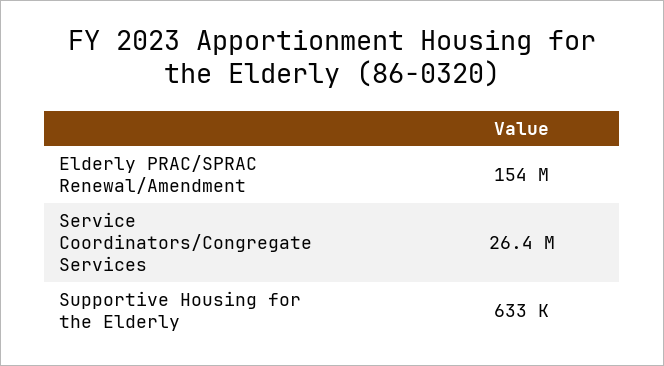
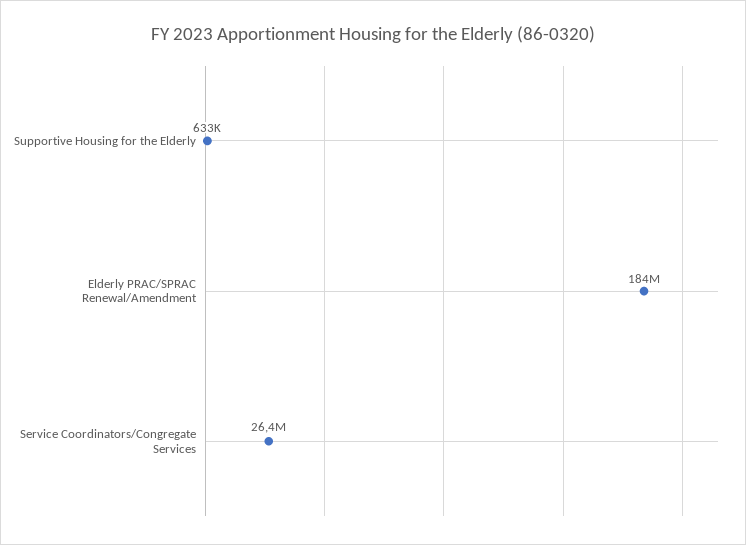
Elderly PRAC/SPRAC Renewal/Amendment: 154000000 -> 184000000

